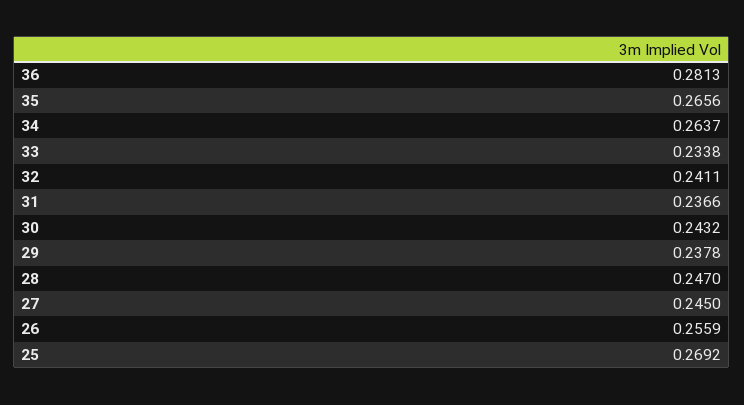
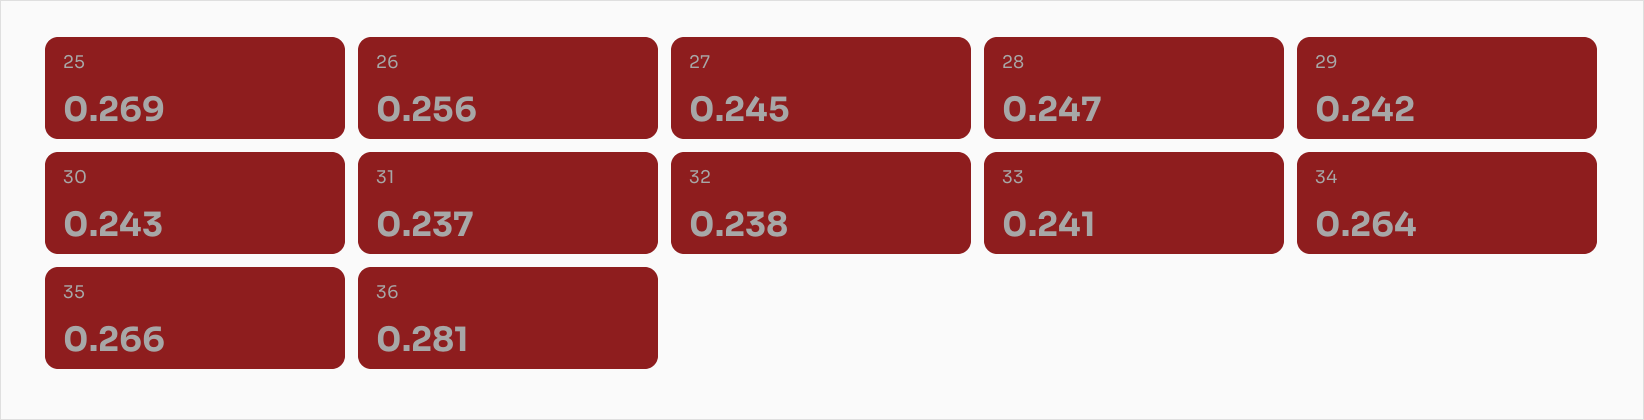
33: 0.2338 -> 0.241
32: 0.2411 -> 0.238
29: 0.2378 -> 0.242

